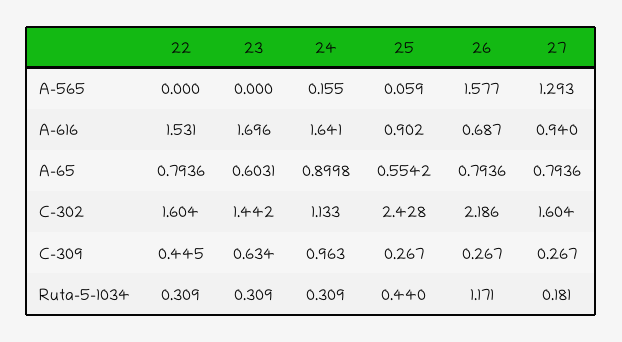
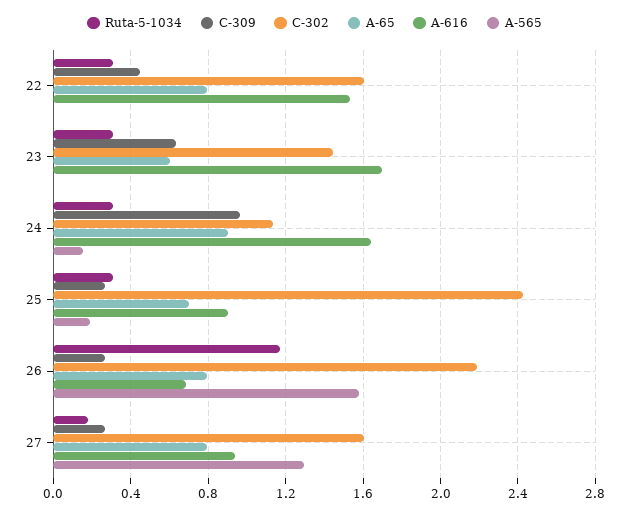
A-565, 25: 0.059 -> 0.2
A-65, 25: 0.5542 -> 0.7
Ruta-5-1034, 25: 0.44 -> 0.3

